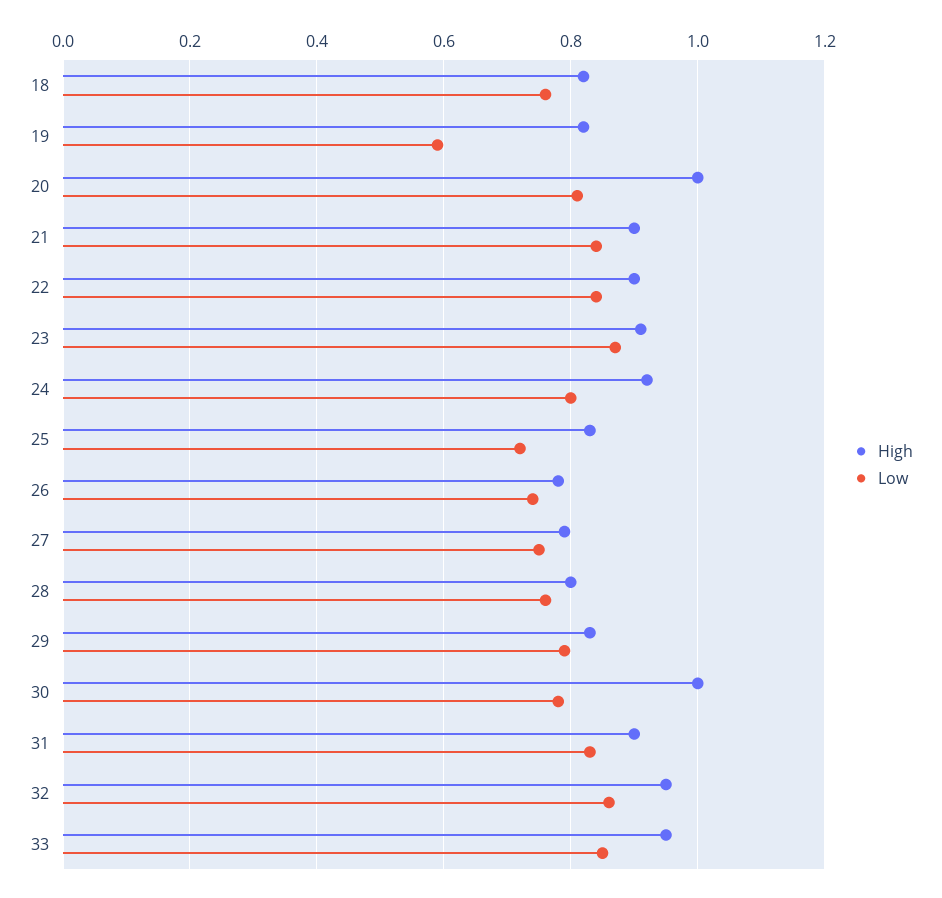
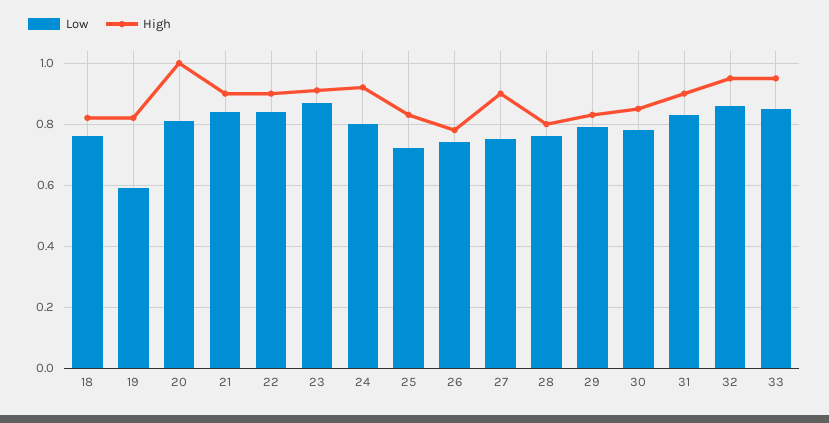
High, 27: 0.8 -> 0.9
High, 30: 1 -> 0.85

